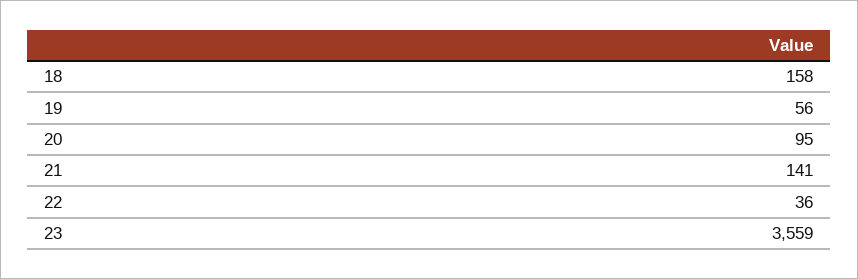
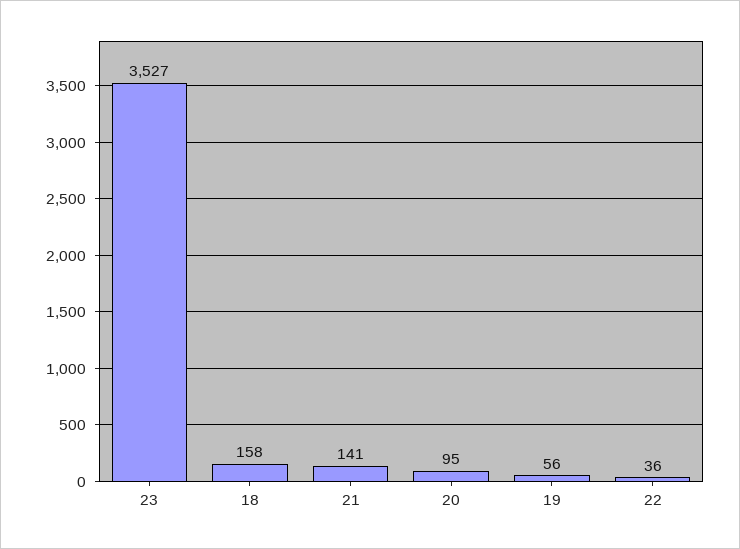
23: 3559 -> 3527

